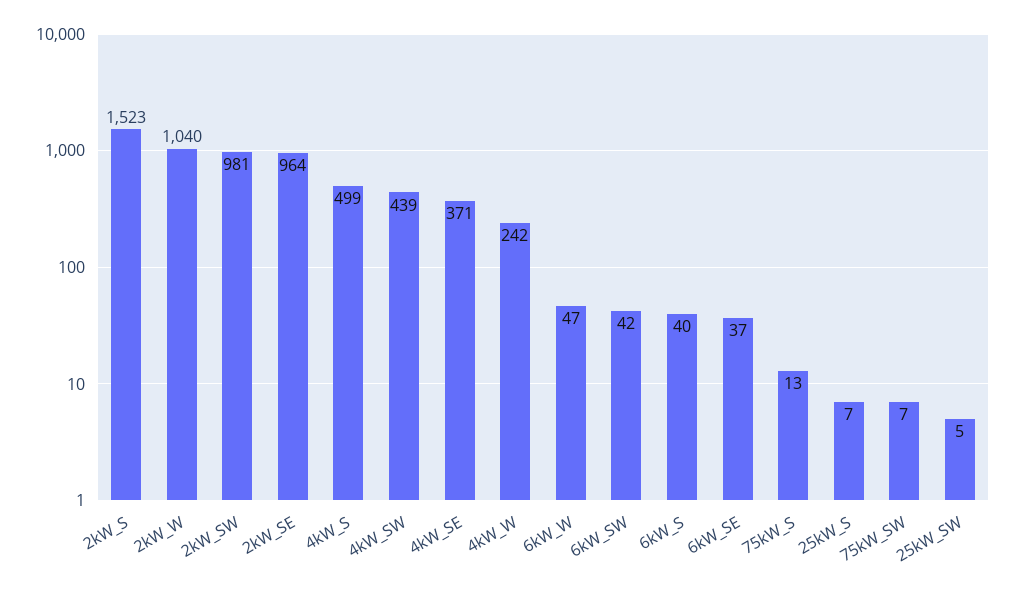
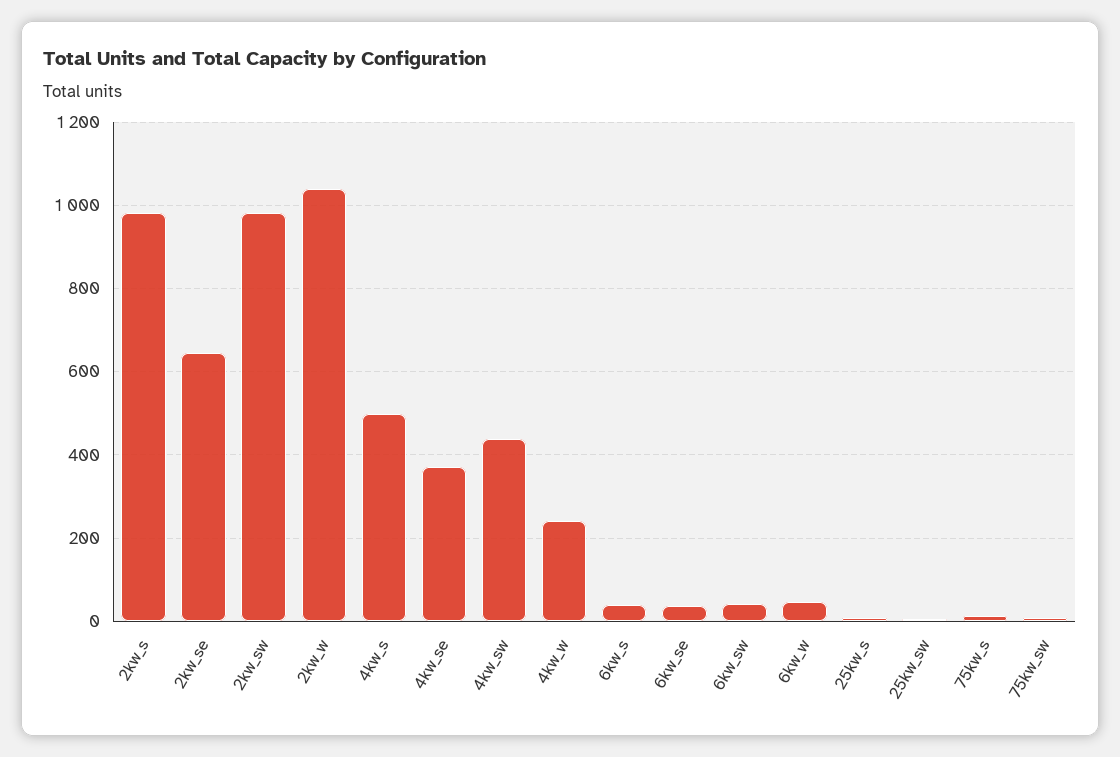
2kW_S: 1523 -> 980
2kW_SE: 964 -> 640

